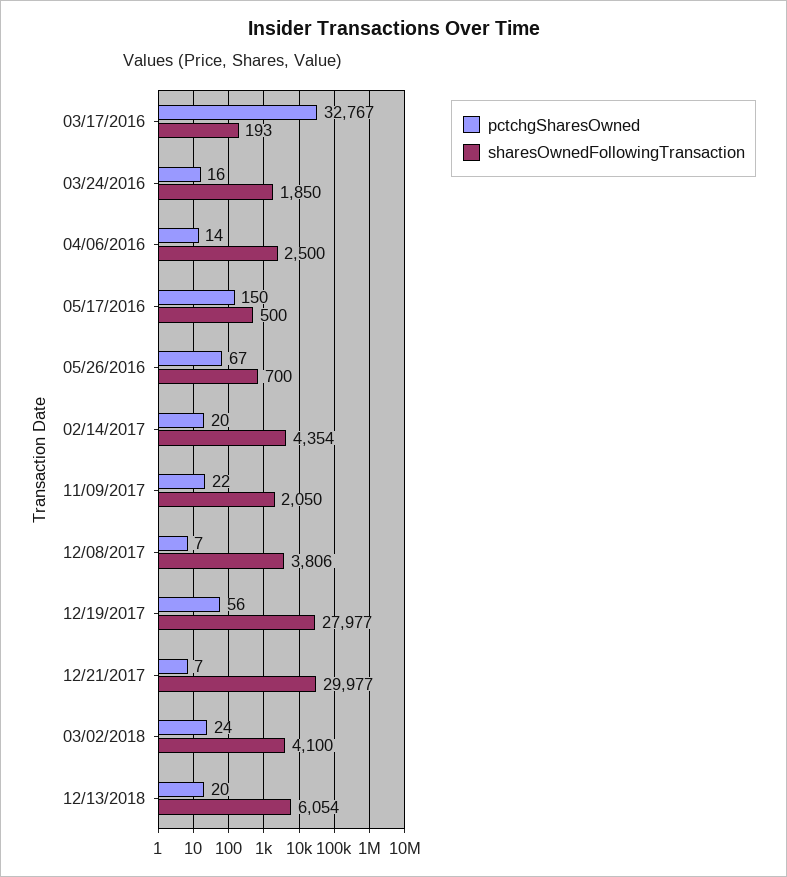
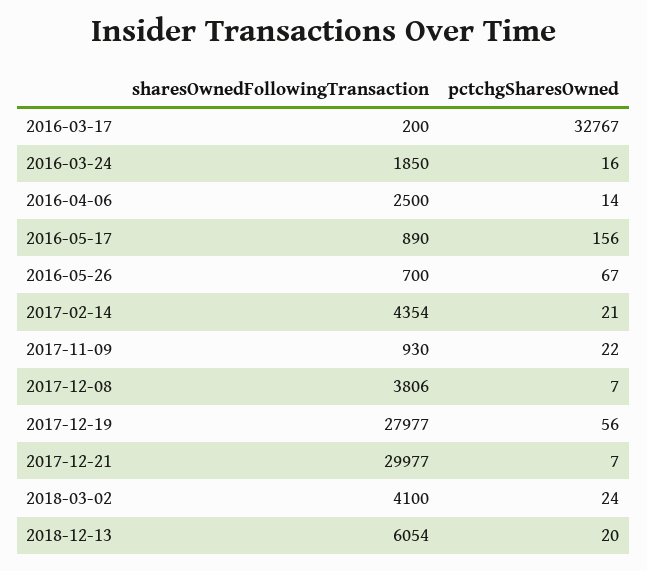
sharesOwnedFollowingTransaction, 03/17/2016: 193 -> 200
pctchgSharesOwned, 05/17/2016: 150 -> 156
sharesOwnedFollowingTransaction, 05/17/2016: 500 -> 890
pctchgSharesOwned, 02/14/2017: 20 -> 21
sharesOwnedFollowingTransaction, 11/09/2017: 2050 -> 930

